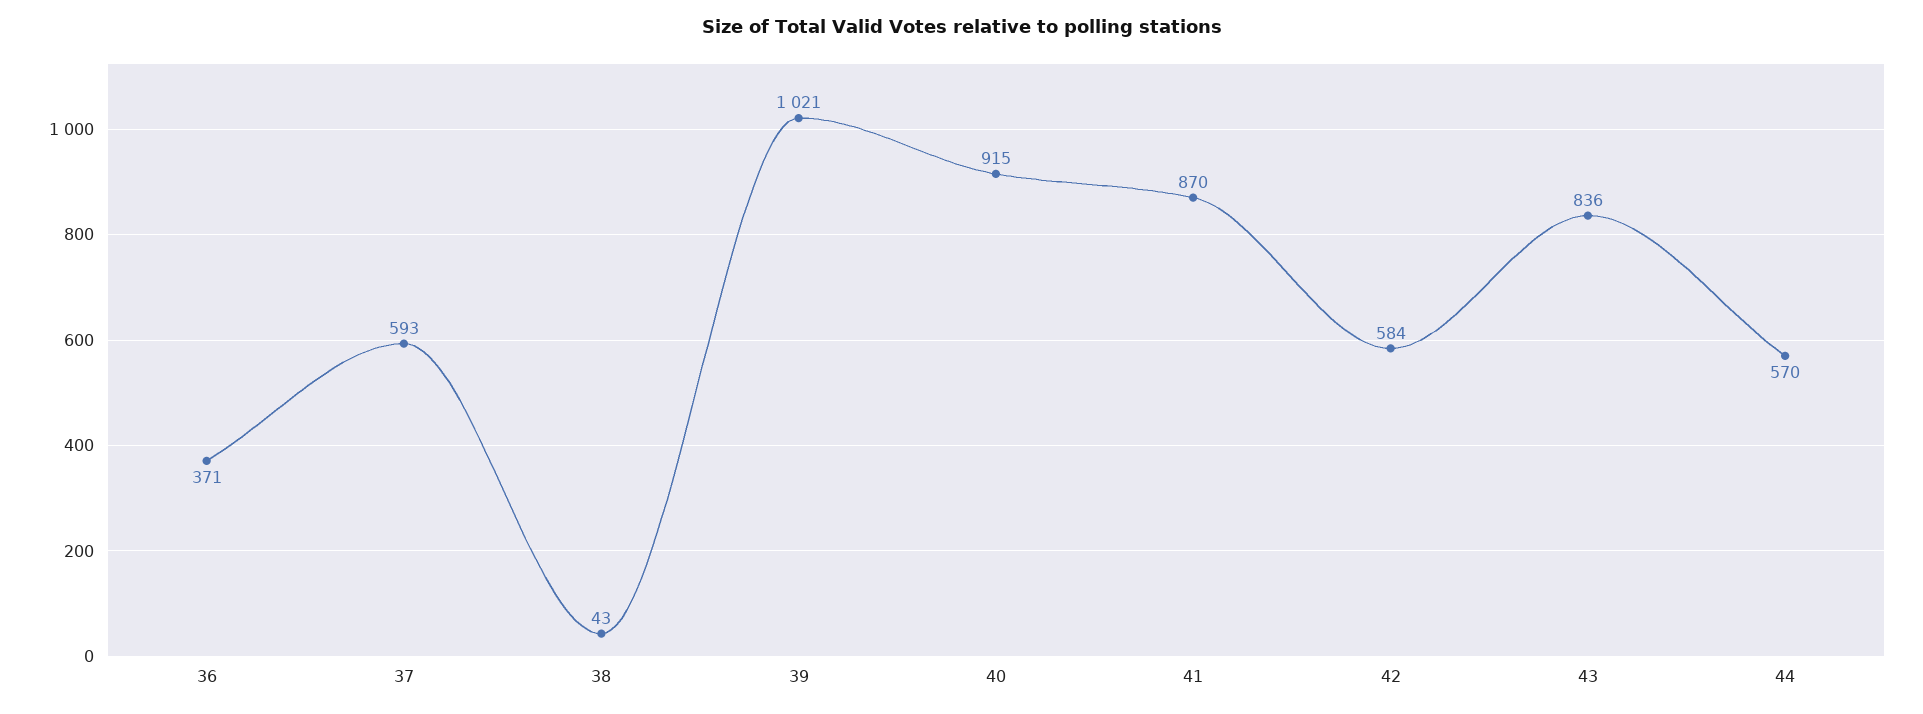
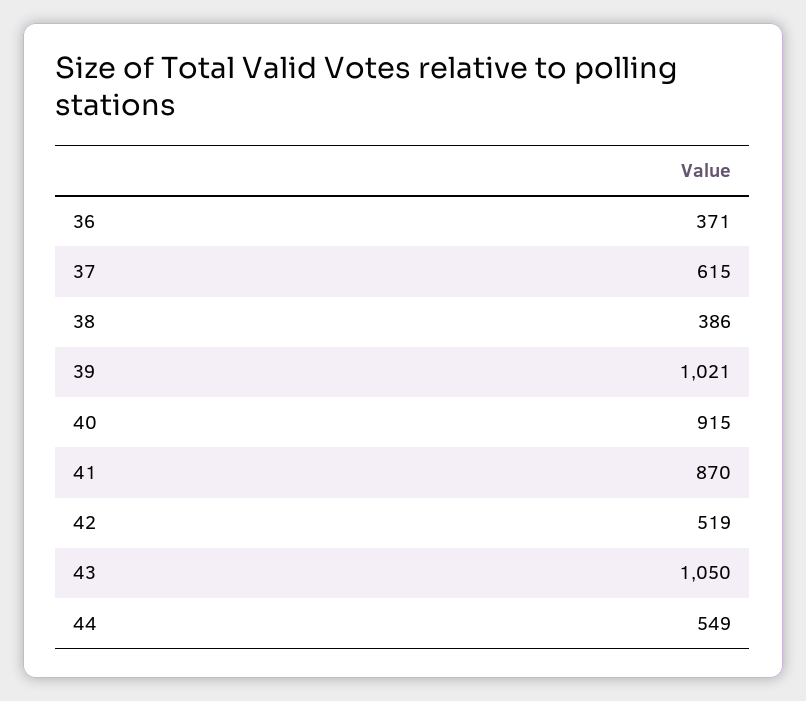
37: 593 -> 615
38: 43 -> 386
42: 584 -> 519
43: 836 -> 1050
44: 570 -> 549

